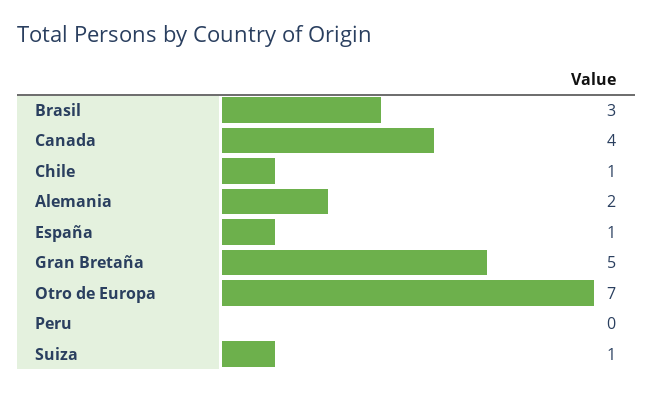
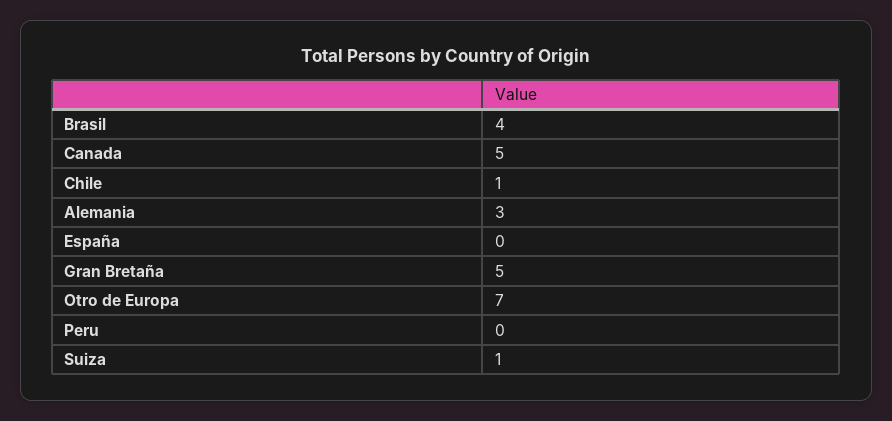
Brasil: 3 -> 4
Canada: 4 -> 5
Alemania: 2 -> 3
España: 1 -> 0

